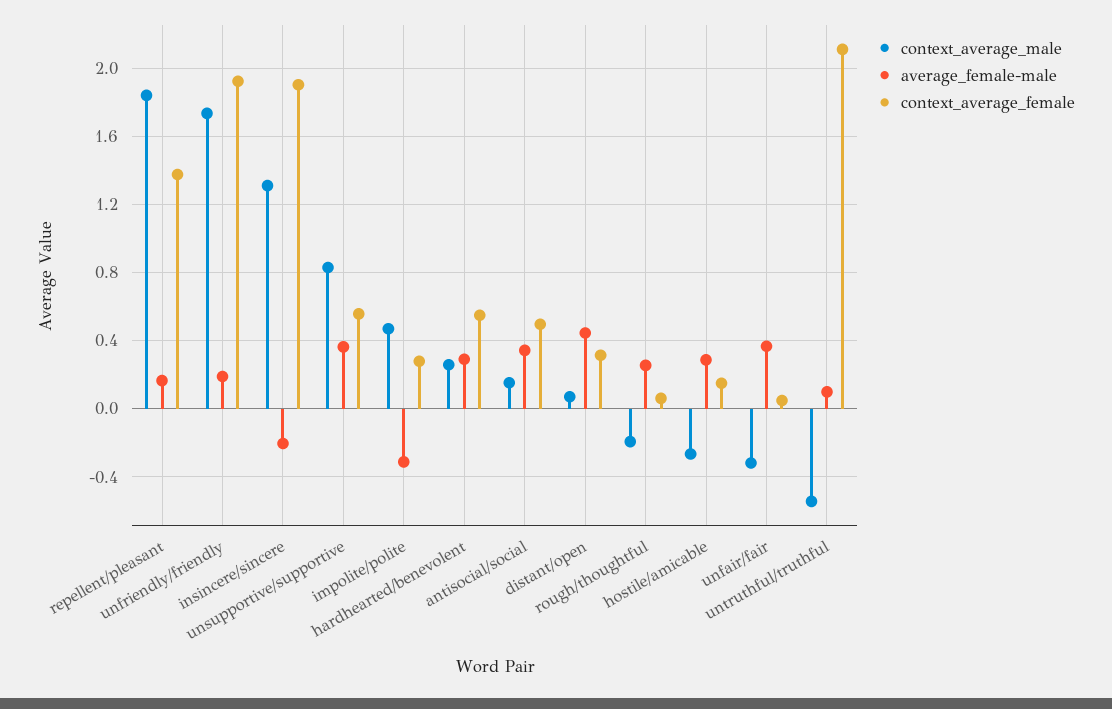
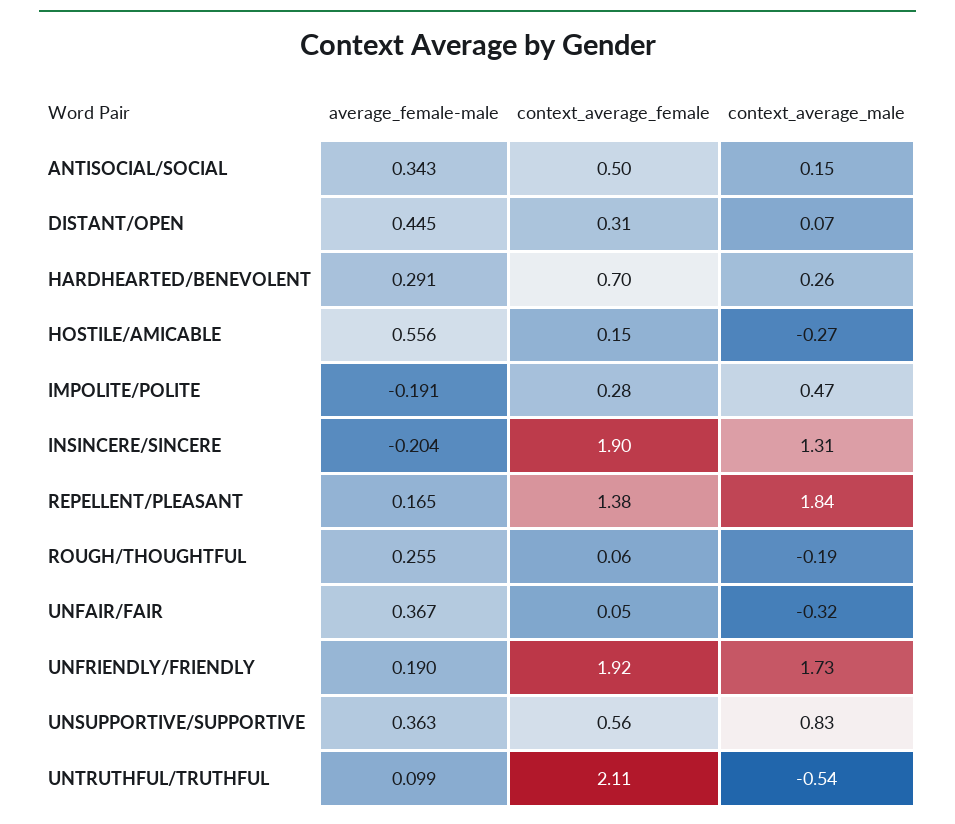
average_female-male, impolite/polite: -0.3 -> -0.191
context_average_female, hardhearted/benevolent: 0.55 -> 0.7
average_female-male, hostile/amicable: 0.3 -> 0.556

